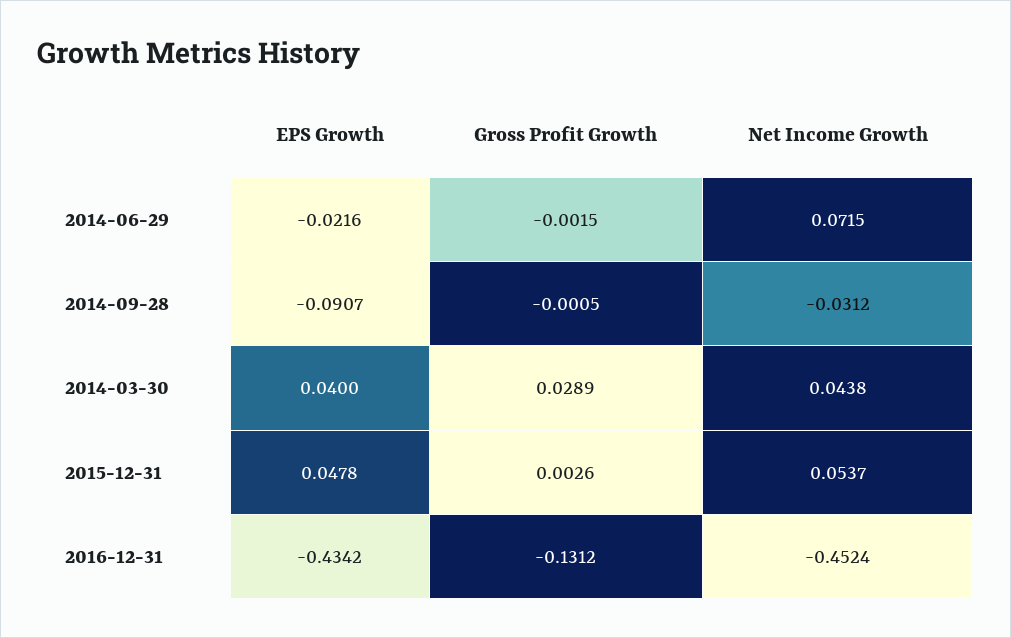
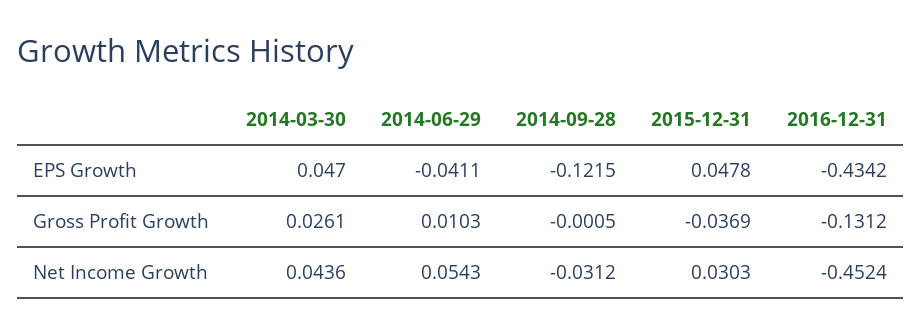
EPS Growth, 2014-06-29: -0.0216 -> -0.0411
Gross Profit Growth, 2014-06-29: -0.0015 -> 0.0103
Net Income Growth, 2014-06-29: 0.0715 -> 0.0543
EPS Growth, 2014-09-28: -0.0907 -> -0.1215
EPS Growth, 2014-03-30: 0.04 -> 0.047
Gross Profit Growth, 2014-03-30: 0.0289 -> 0.0261
Net Income Growth, 2014-03-30: 0.0438 -> 0.0436
Gross Profit Growth, 2015-12-31: 0.0026 -> -0.0369
Net Income Growth, 2015-12-31: 0.0537 -> 0.0303

